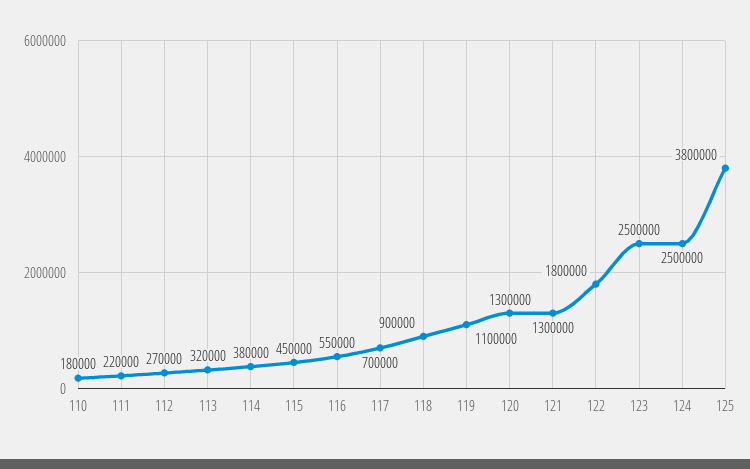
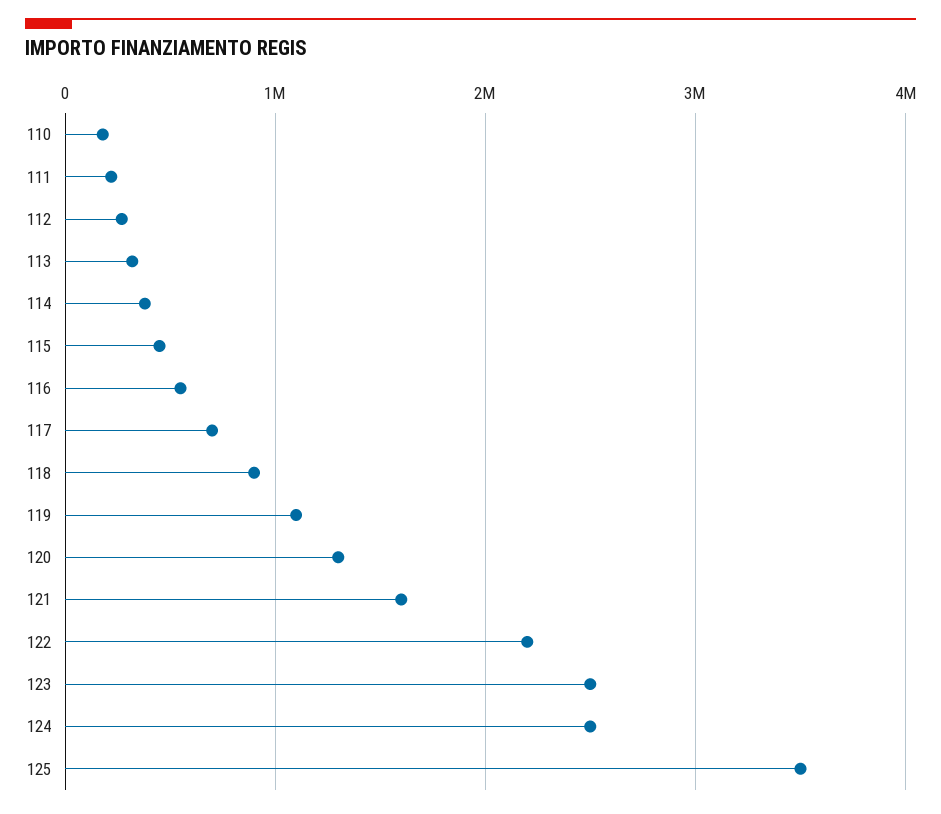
121: 1300000 -> 1600000
122: 1800000 -> 2200000
125: 3800000 -> 3500000

